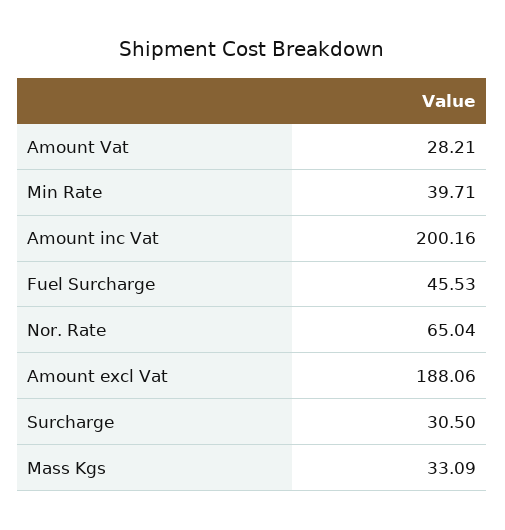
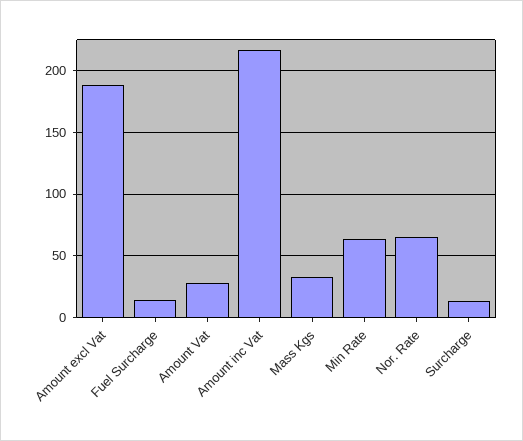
Min Rate: 39.71 -> 65
Amount inc Vat: 200.16 -> 215
Fuel Surcharge: 45.53 -> 15
Surcharge: 30.5 -> 15

